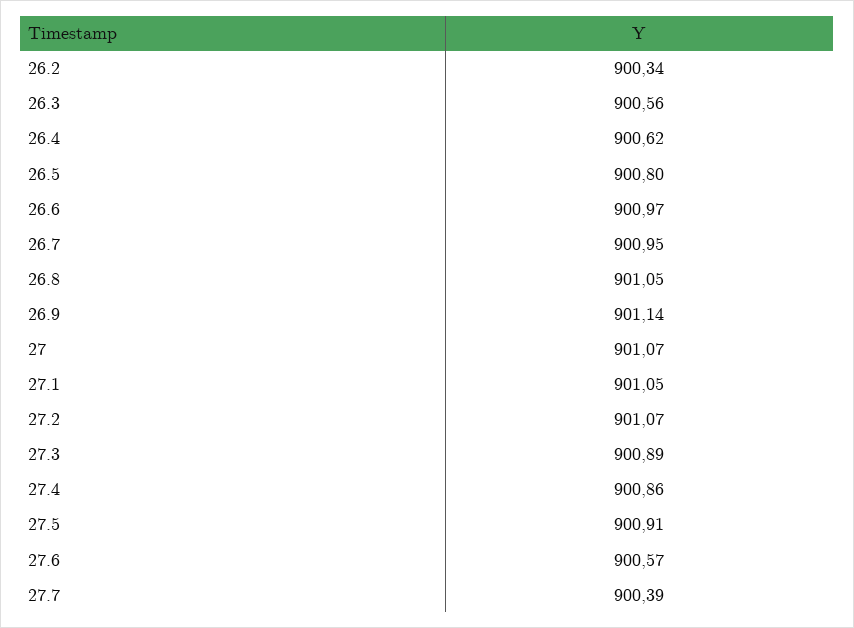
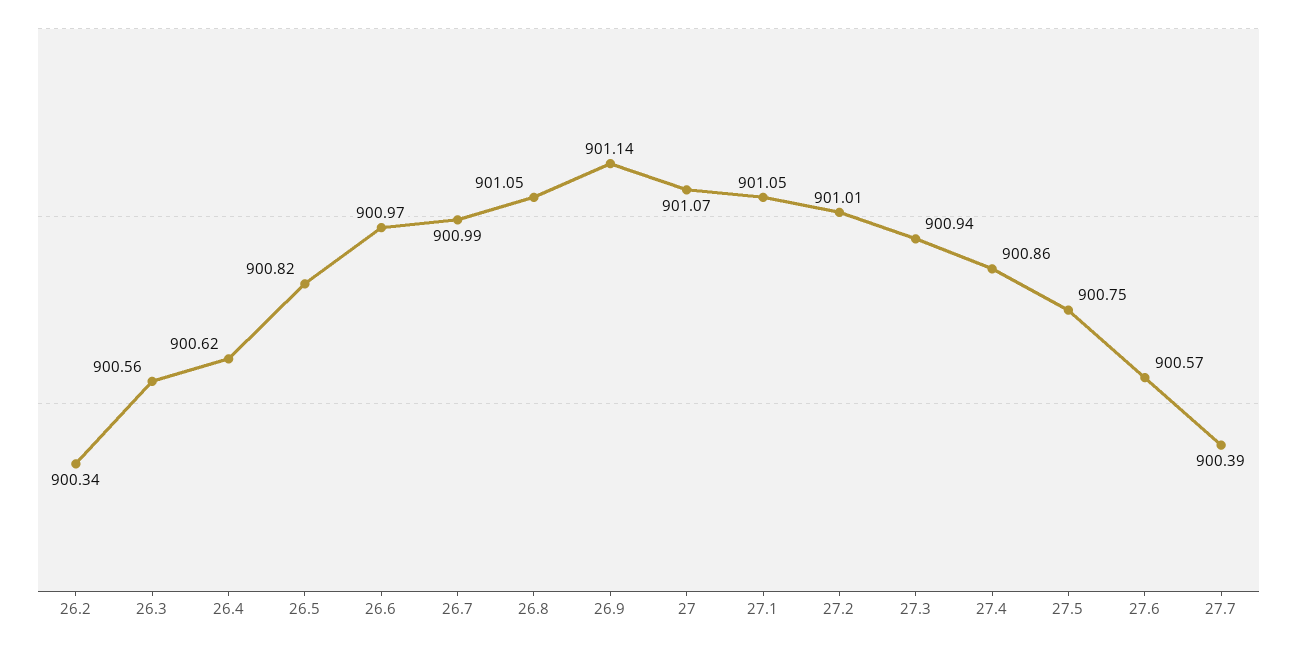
26.5: 900.8 -> 900.82
26.7: 900.95 -> 900.99
27.2: 901.07 -> 901.01
27.3: 900.89 -> 900.94
27.5: 900.91 -> 900.75

